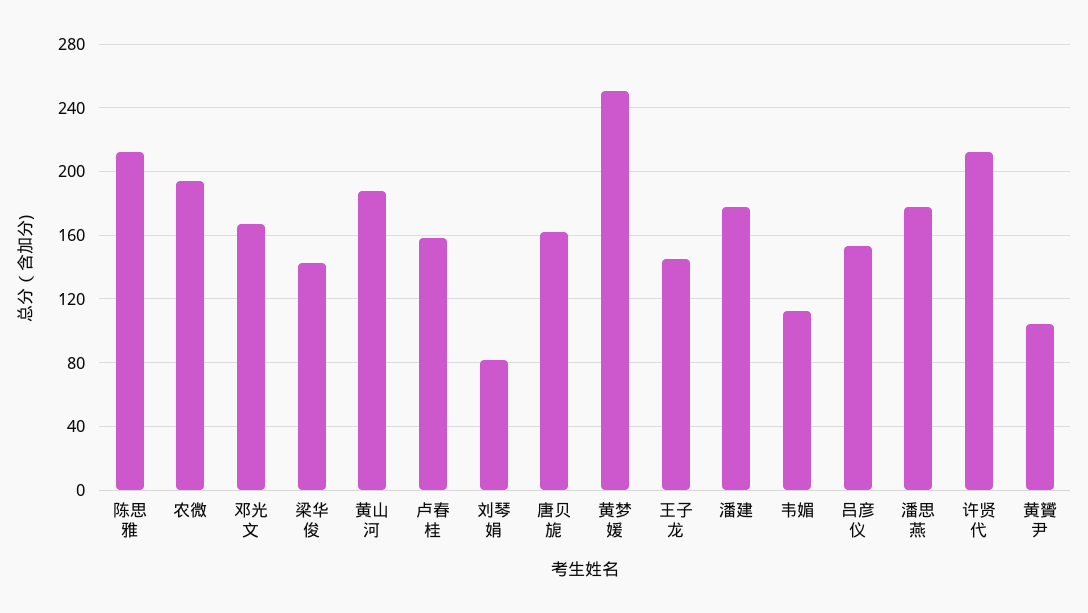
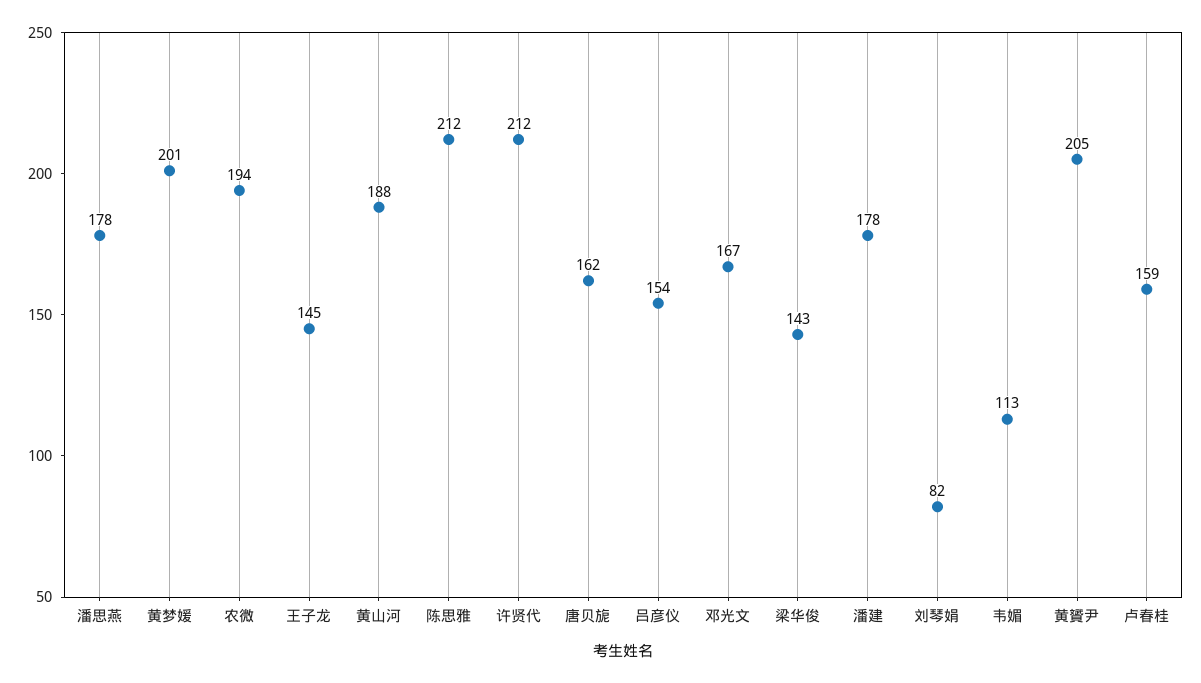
黄梦媛: 250 -> 201
黄贇尹: 105 -> 205

